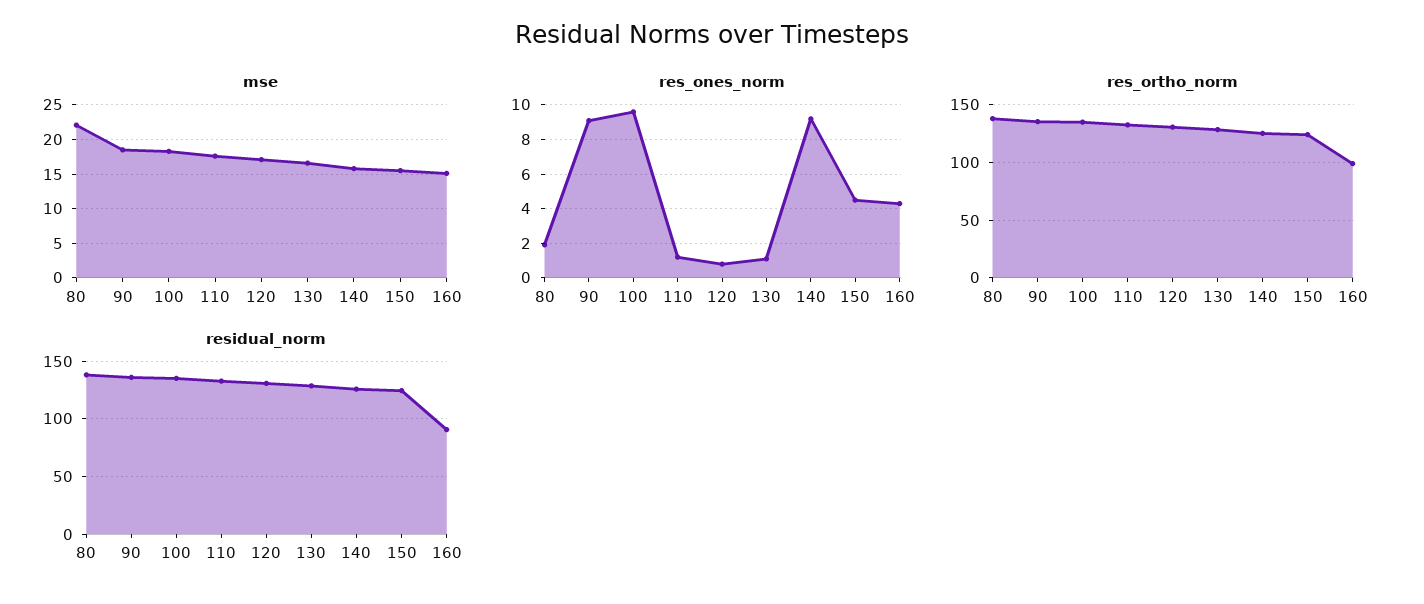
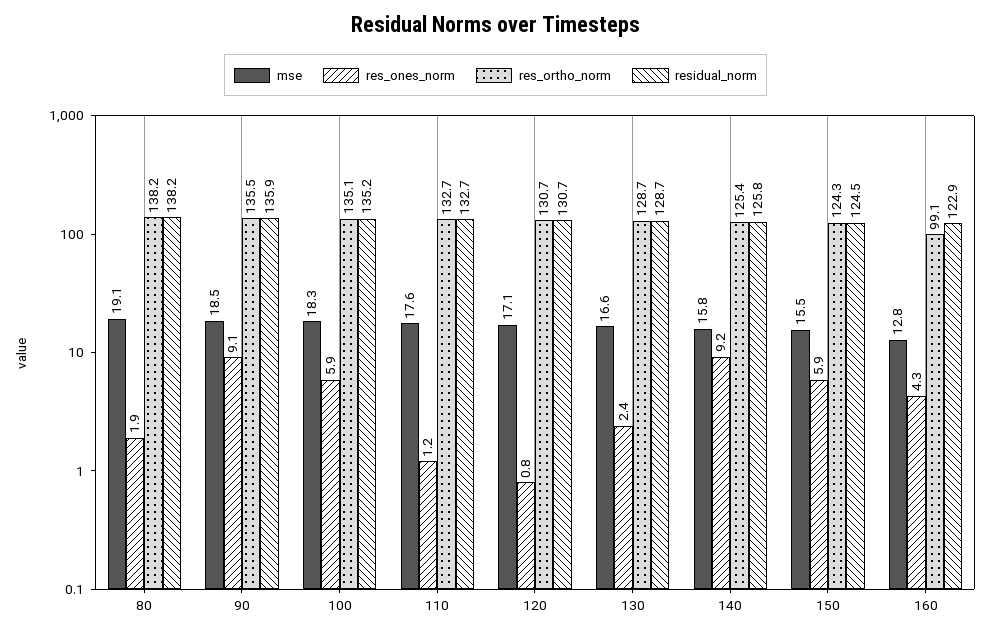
mse, 80: 22 -> 19.1
mse, 160: 15 -> 12.8
res_ones_norm, 100: 9.5 -> 5.9
res_ones_norm, 130: 1 -> 2.4
res_ones_norm, 150: 4.5 -> 5.9
residual_norm, 160: 90 -> 122.9

